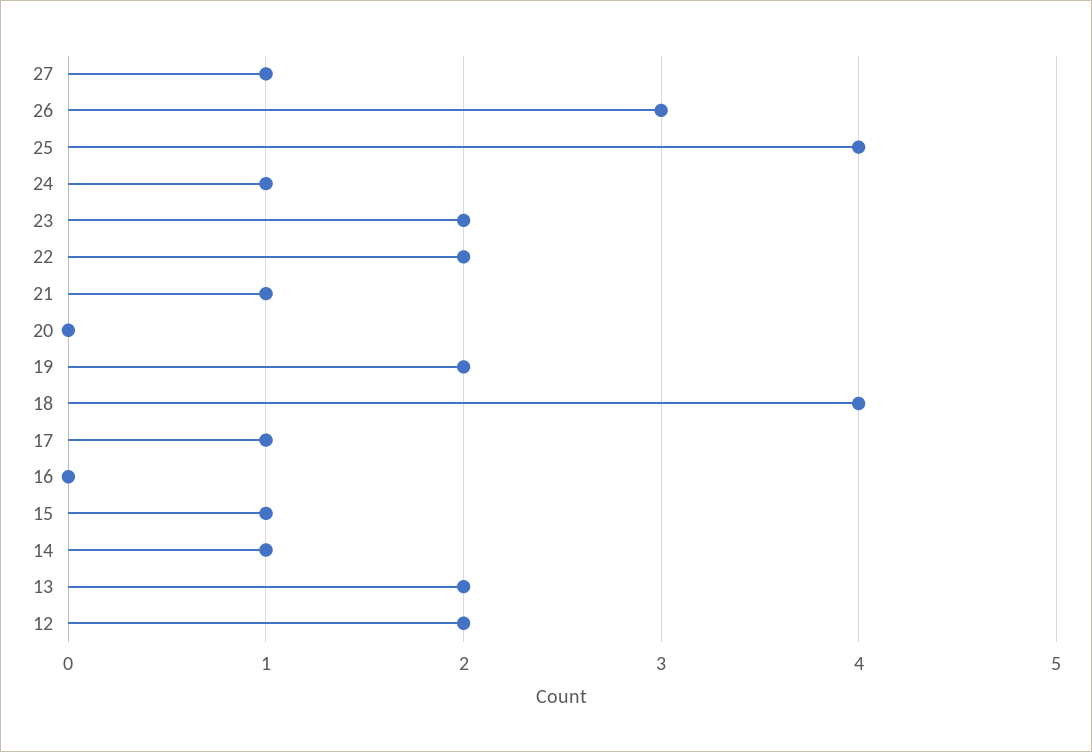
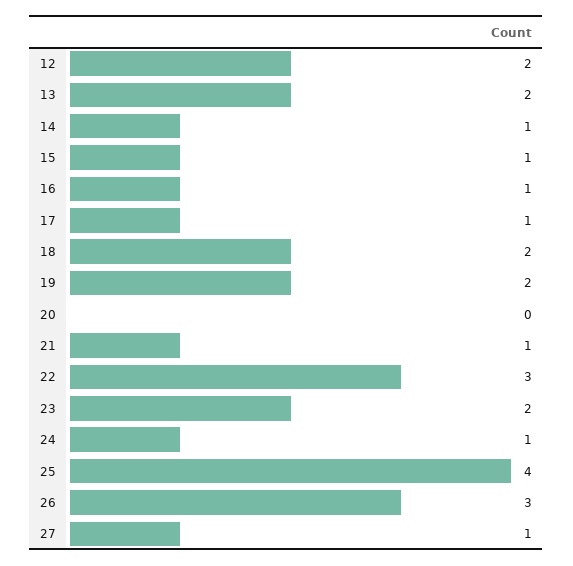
22: 2 -> 3
18: 4 -> 2
16: 0 -> 1

